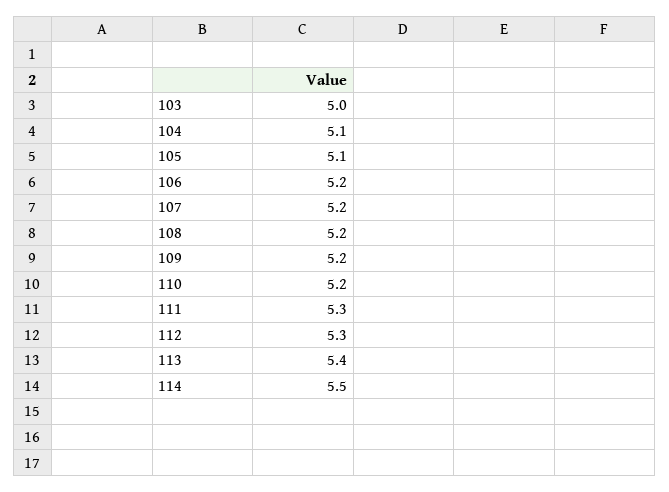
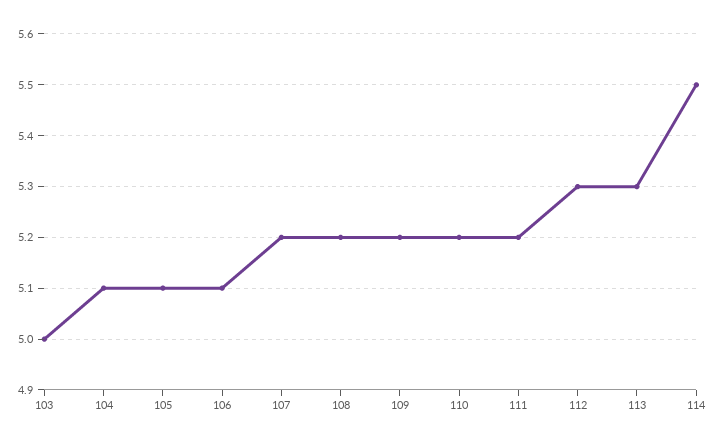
106: 5.2 -> 5.1
111: 5.3 -> 5.2
113: 5.4 -> 5.3

